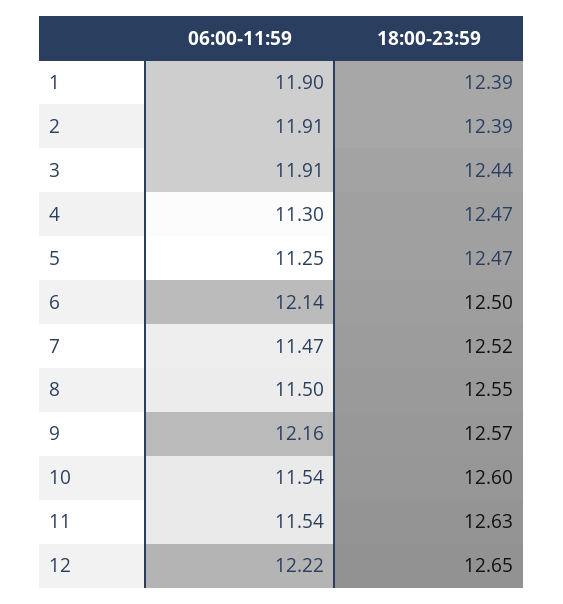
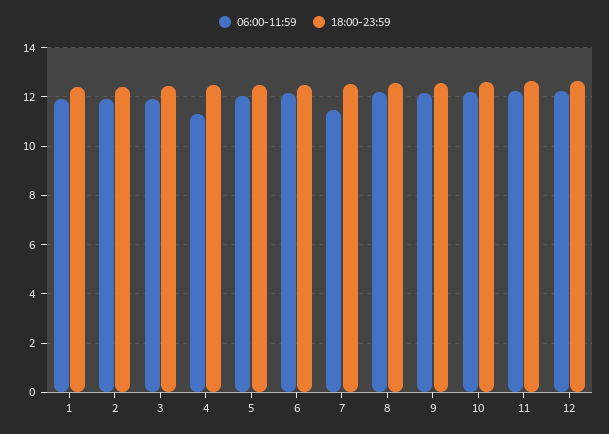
06:00-11:59, 5: 11.25 -> 12
06:00-11:59, 8: 11.5 -> 12.25
06:00-11:59, 10: 11.54 -> 12.25
06:00-11:59, 11: 11.54 -> 12.25

